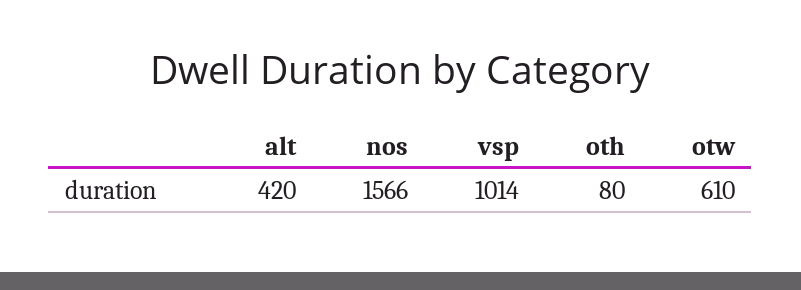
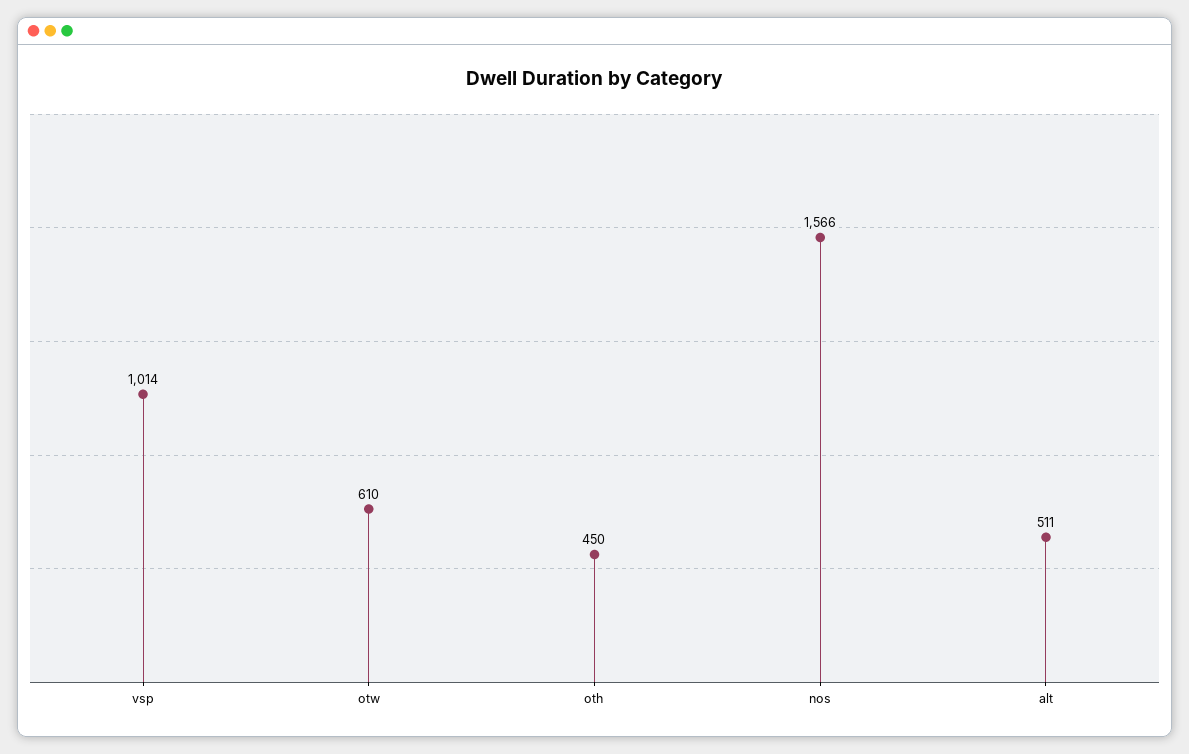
alt: 420 -> 511
oth: 80 -> 450

